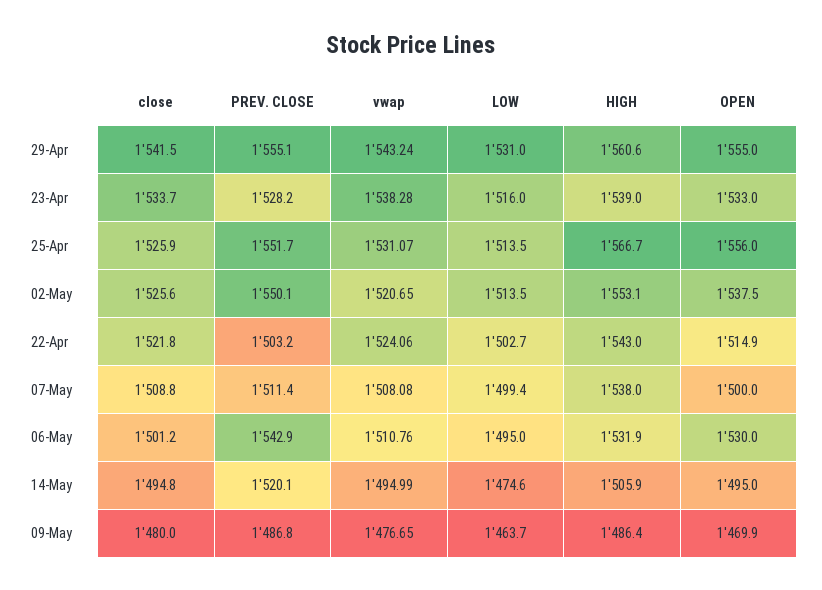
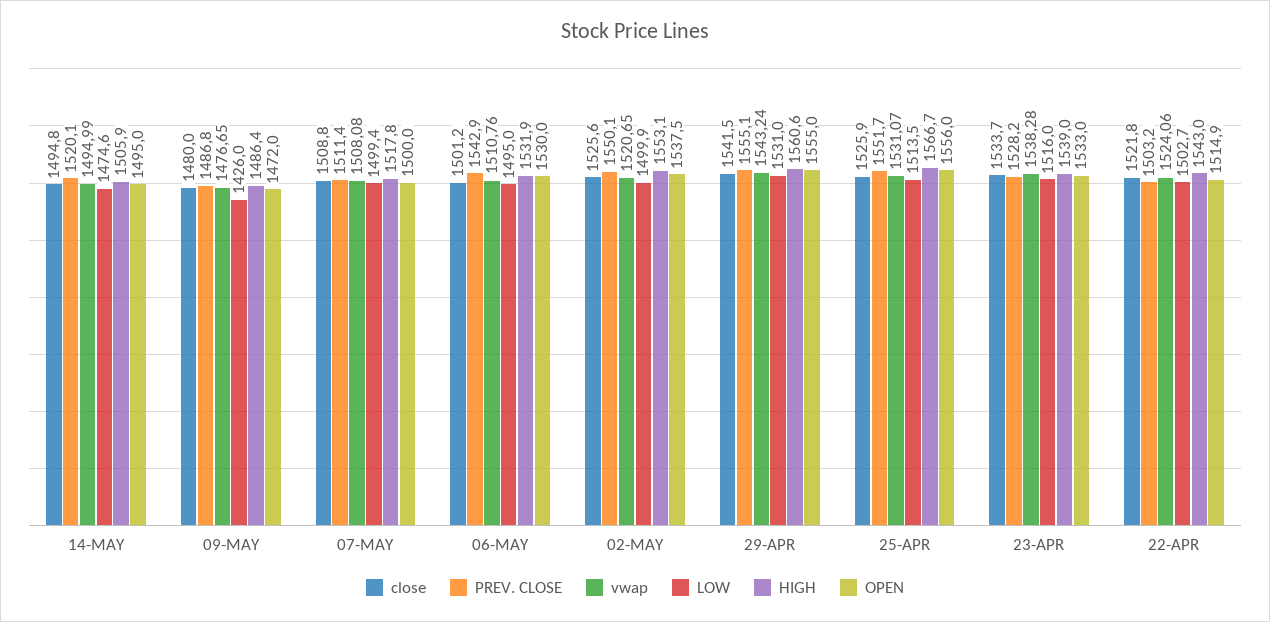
LOW, 02-May: 1513.5 -> 1499.9
HIGH, 07-May: 1538 -> 1517.8
LOW, 09-May: 1463.7 -> 1426
OPEN, 09-May: 1469.9 -> 1472

